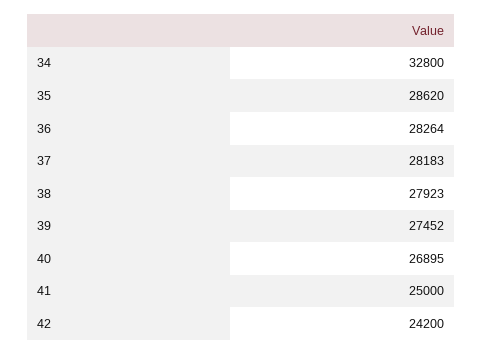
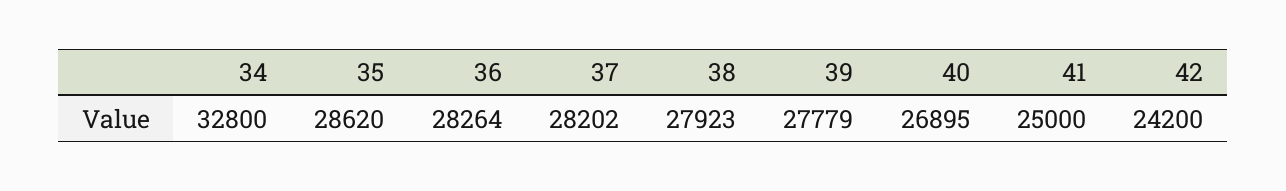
37: 28183 -> 28202
39: 27452 -> 27779

